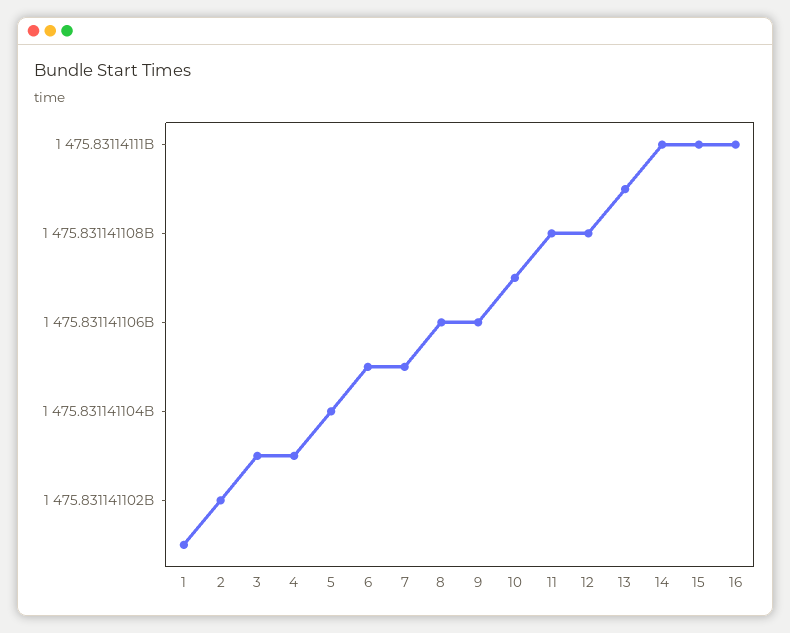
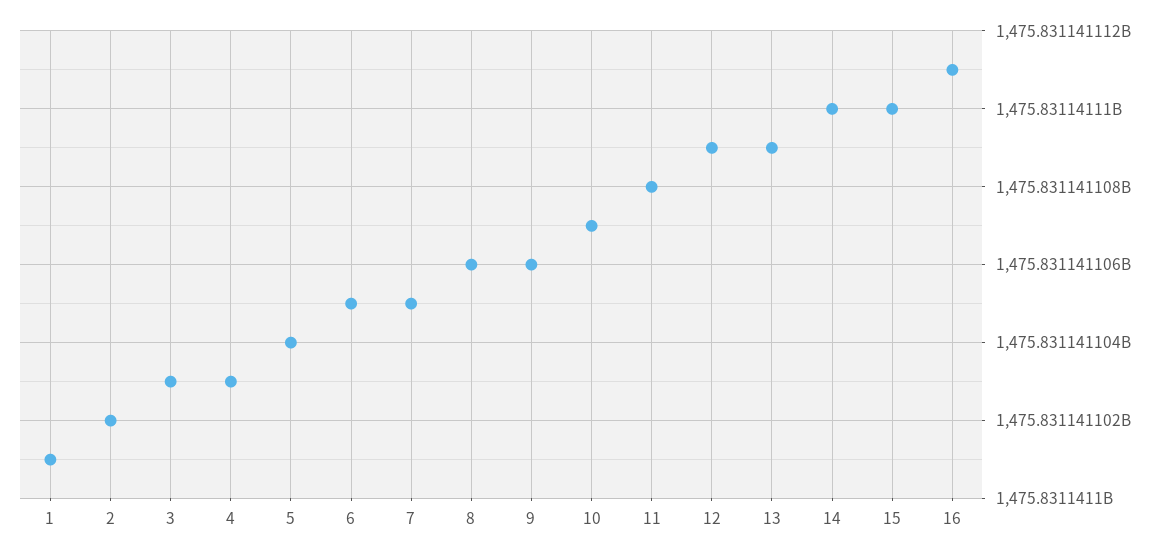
12: 1475831141108 -> 1475831141109
16: 1475831141110 -> 1475831141111

